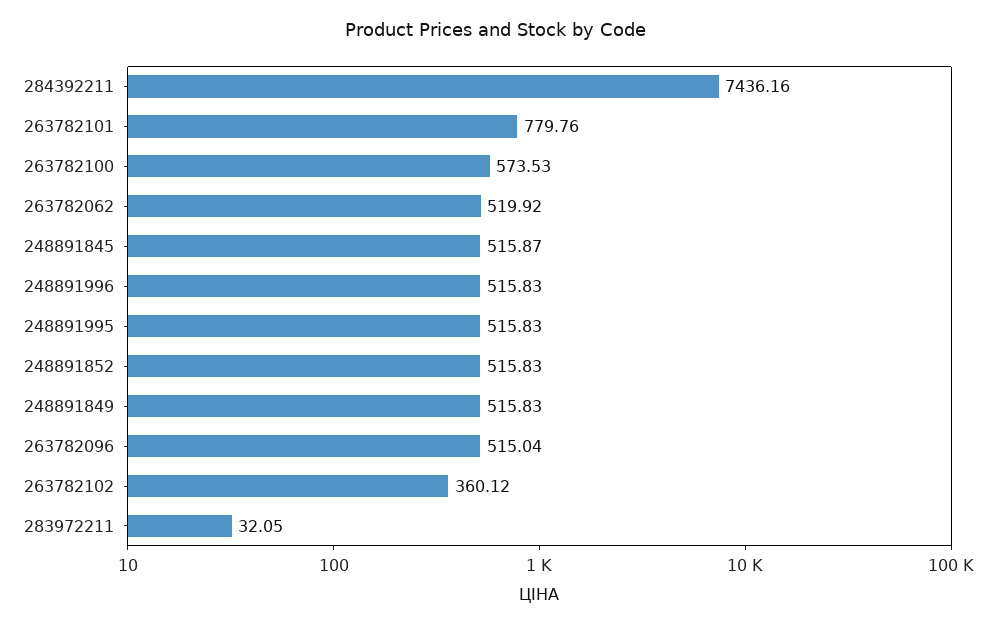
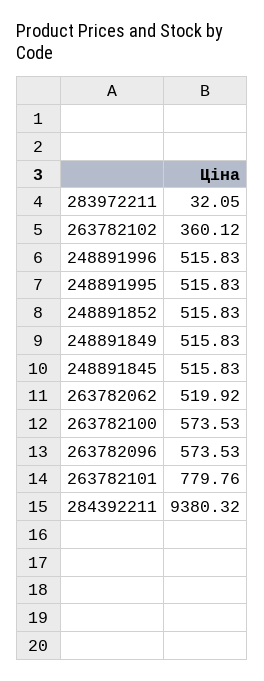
284392211: 7436.16 -> 9380.32
248891845: 515.87 -> 515.83
263782096: 515.04 -> 573.53

